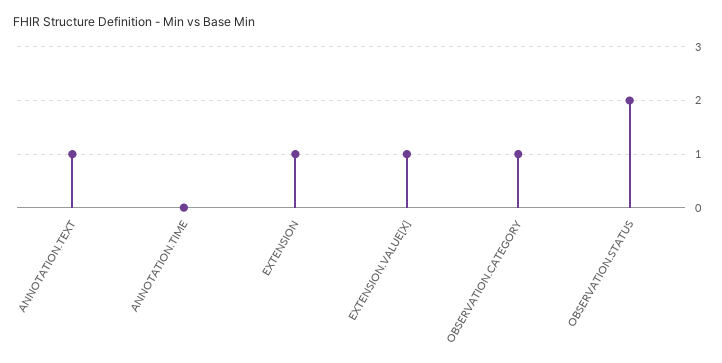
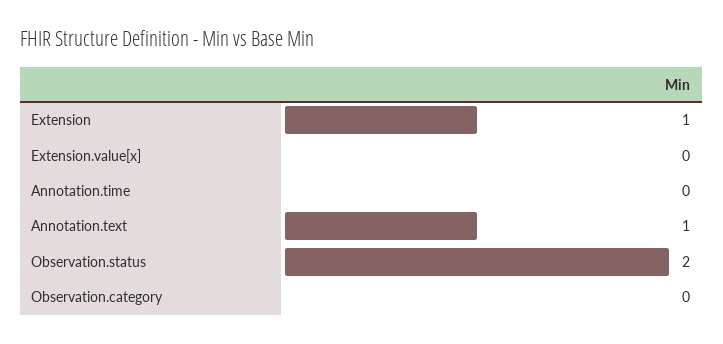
EXTENSION.VALUE[X]: 1 -> 0
OBSERVATION.CATEGORY: 1 -> 0

